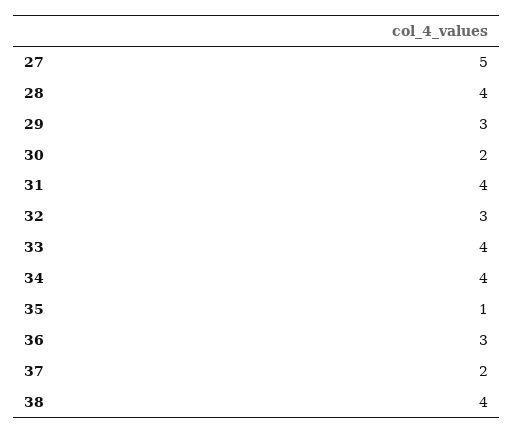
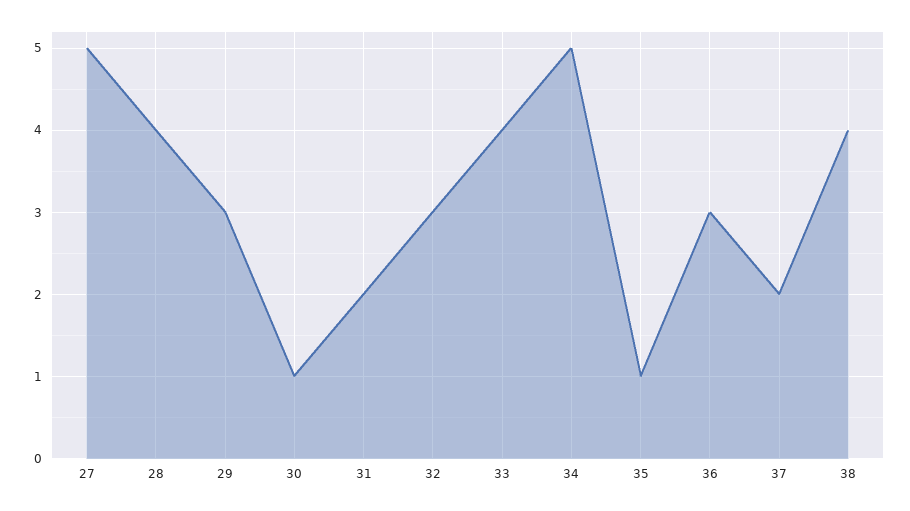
30: 2 -> 1
31: 4 -> 2
34: 4 -> 5

